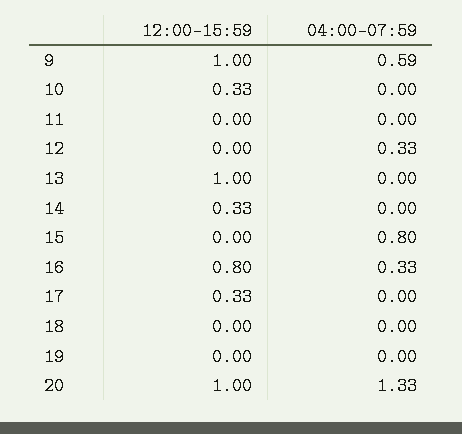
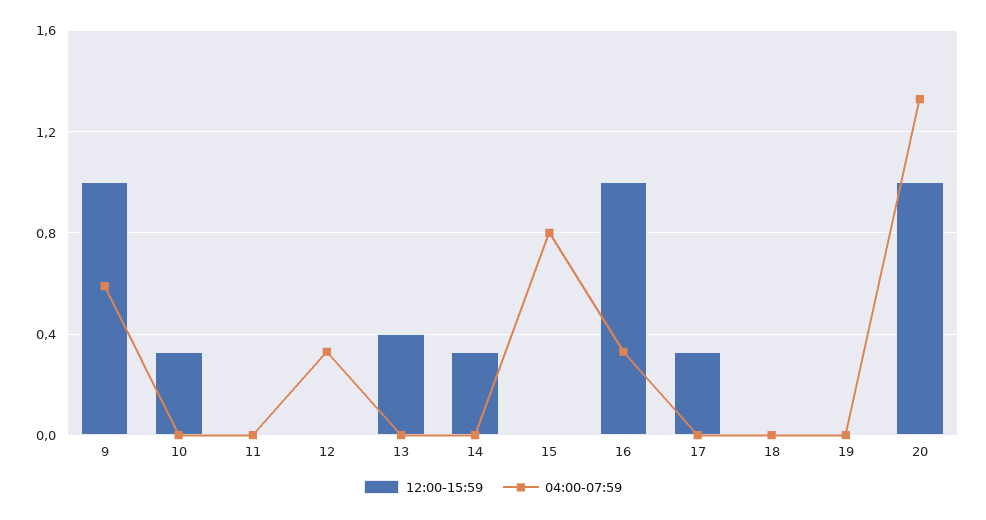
12:00-15:59, 13: 1 -> 0.4
12:00-15:59, 16: 0.8 -> 1

